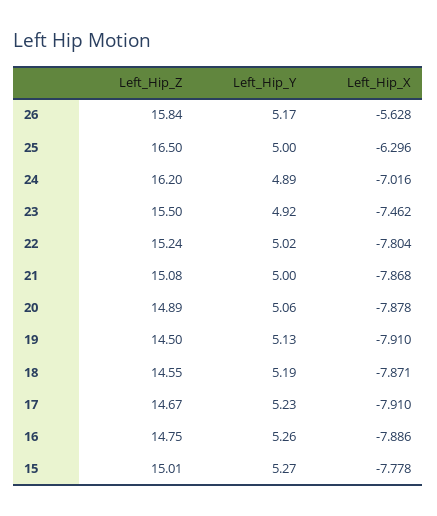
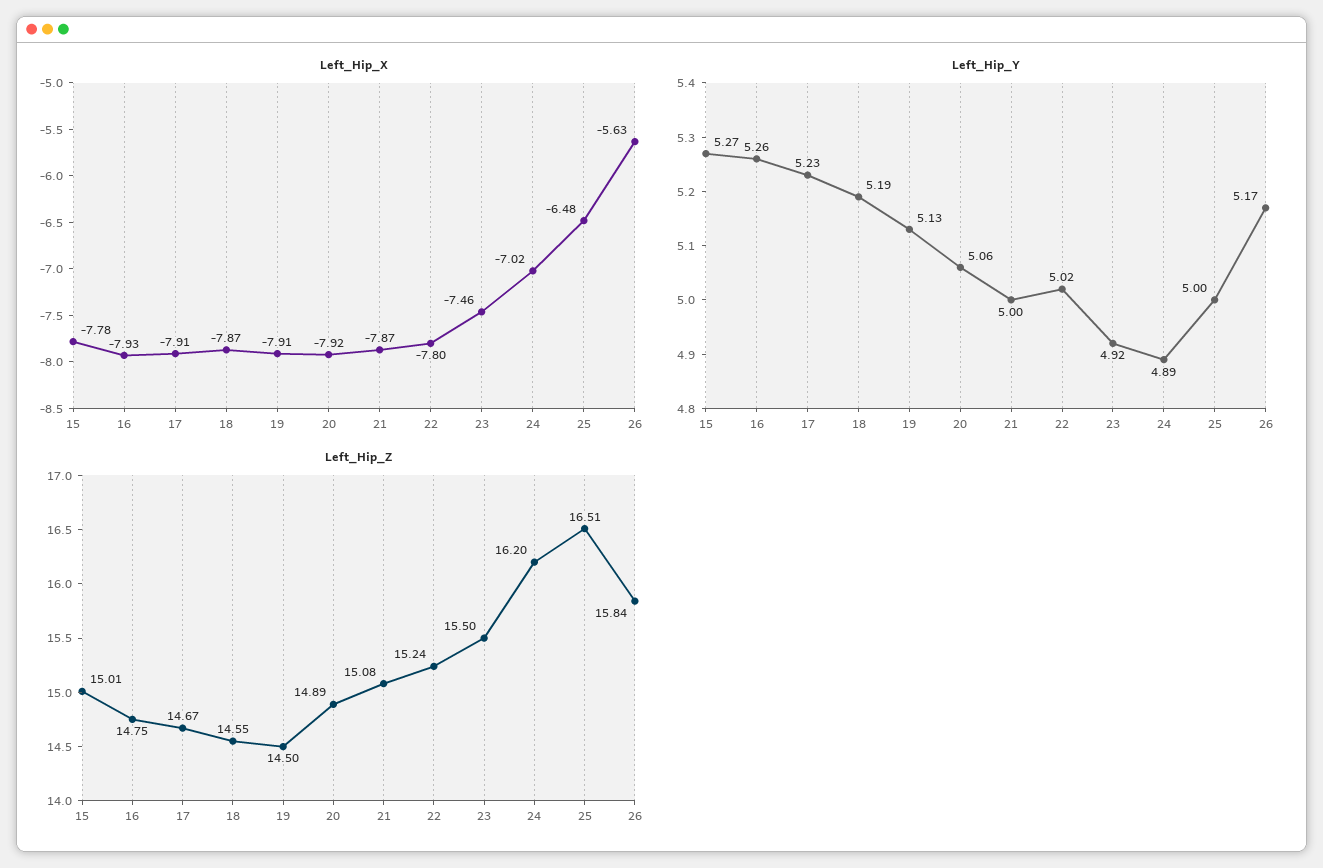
Left_Hip_Z, 25: 16.5 -> 16.51
Left_Hip_X, 25: -6.296 -> -6.48
Left_Hip_X, 20: -7.878 -> -7.92
Left_Hip_X, 16: -7.886 -> -7.93

